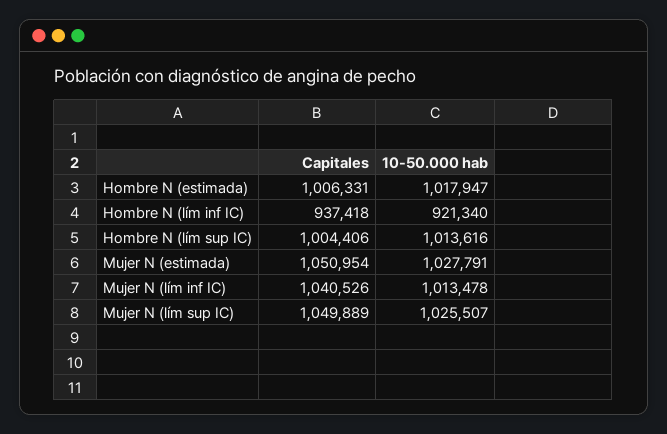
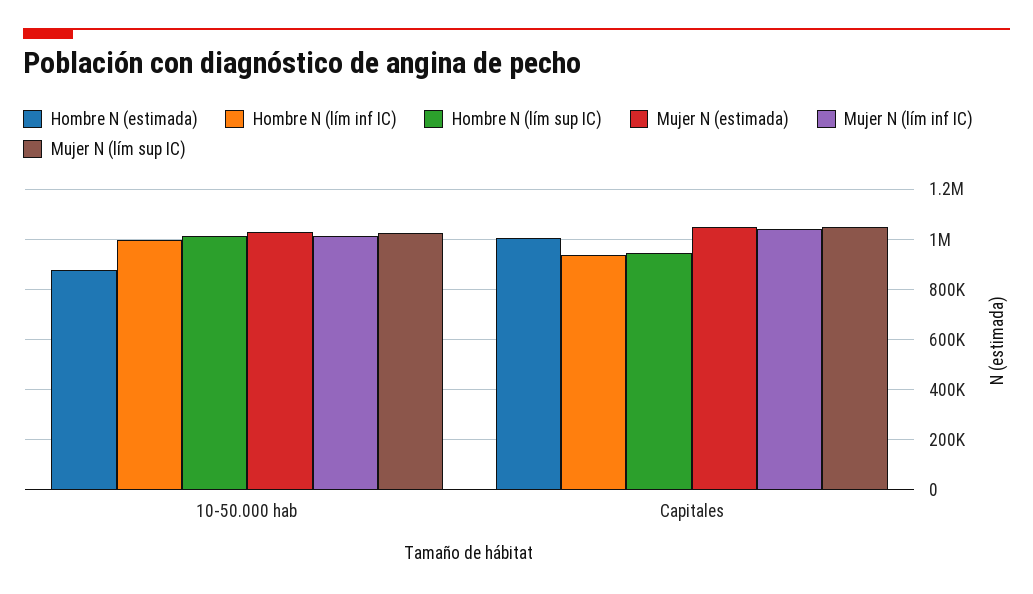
Hombre N (estimada), 10-50.000 hab: 1017947 -> 875000
Hombre N (lím inf IC), 10-50.000 hab: 921340 -> 1000000
Hombre N (lím sup IC), Capitales: 1004406 -> 950000

